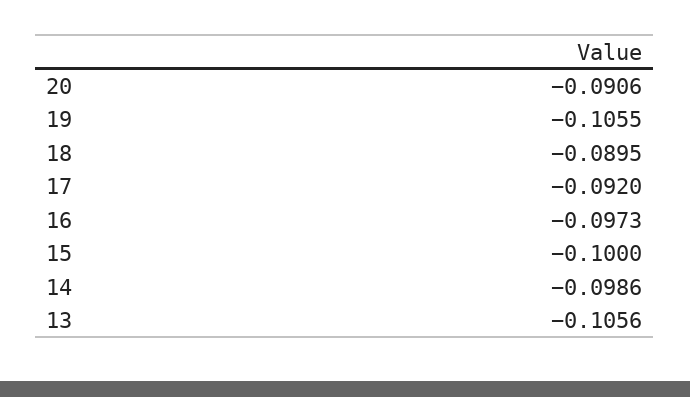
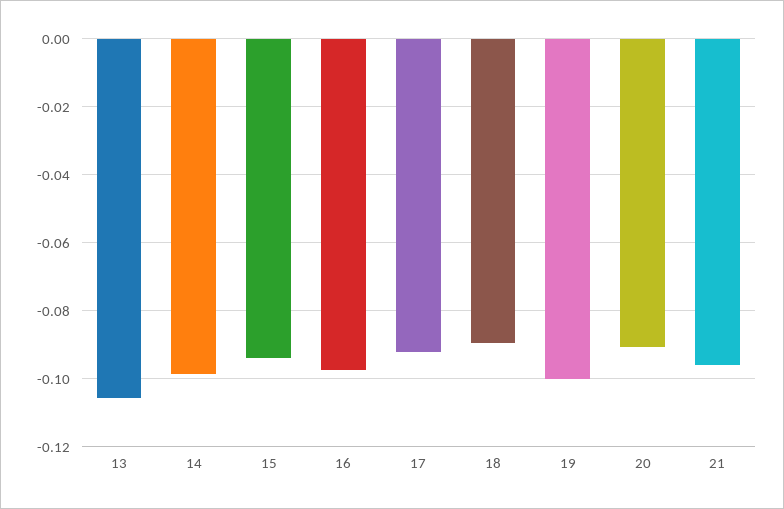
19: -0.1055 -> -0.1
15: -0.1 -> -0.094
21: none -> -0.096

